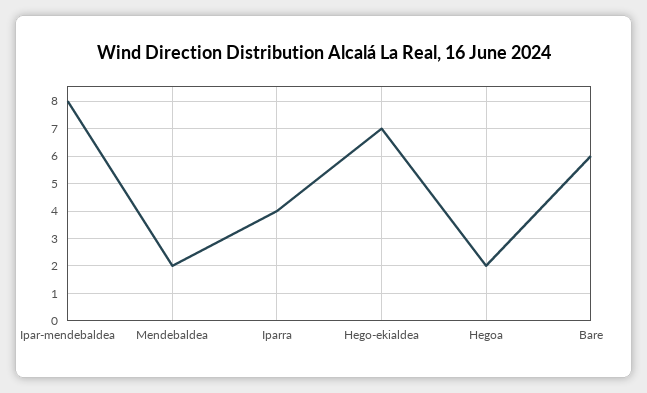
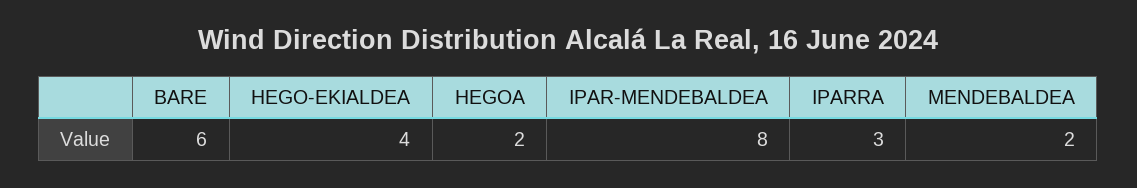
Iparra: 4 -> 3
Hego-ekialdea: 7 -> 4

